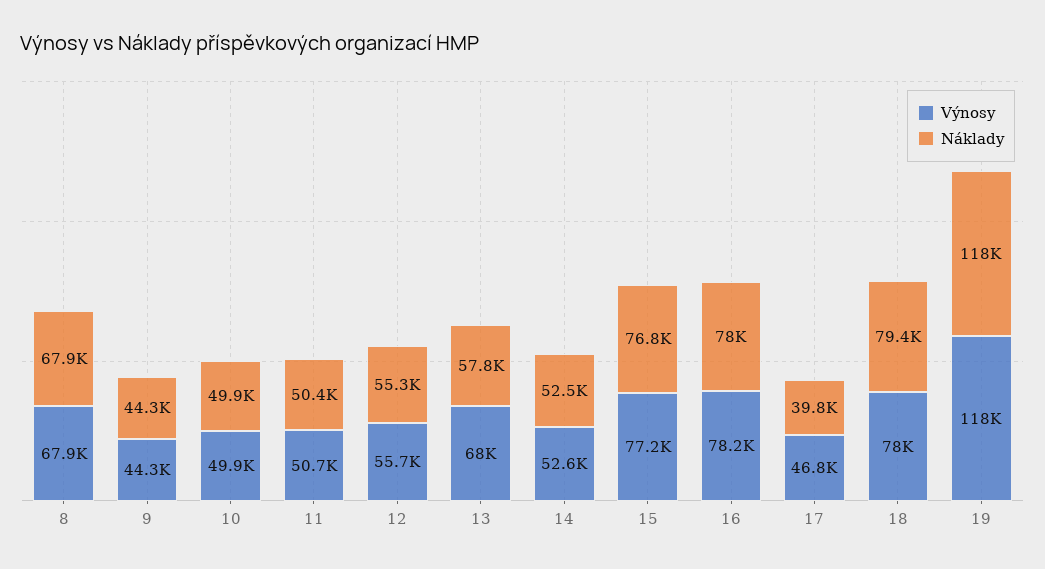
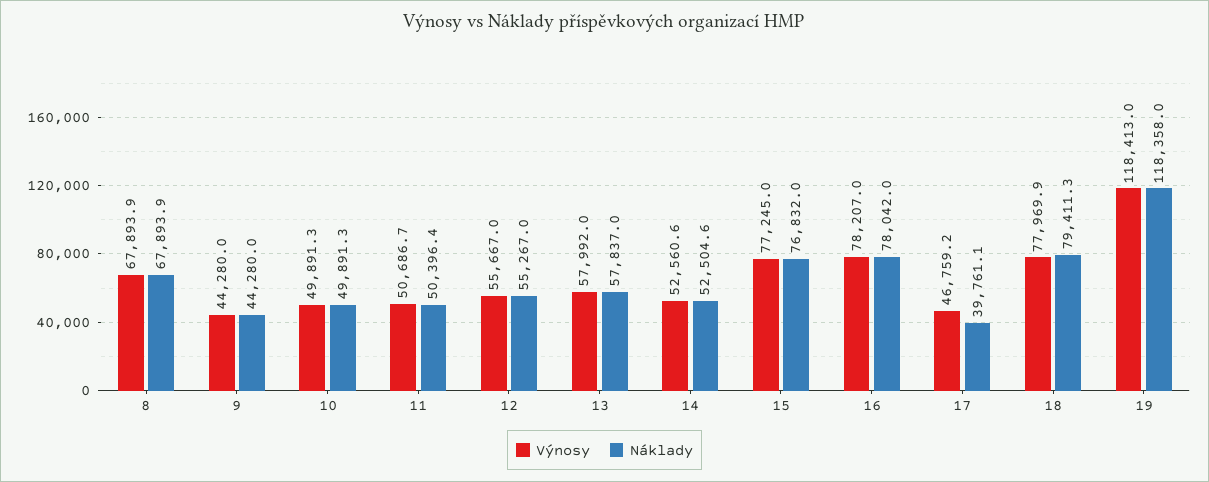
Výnosy, 13: 68000 -> 57992

